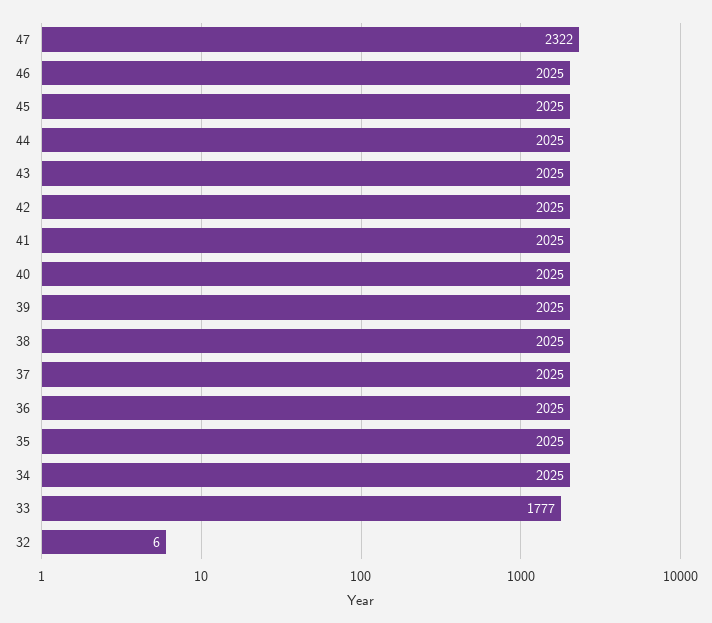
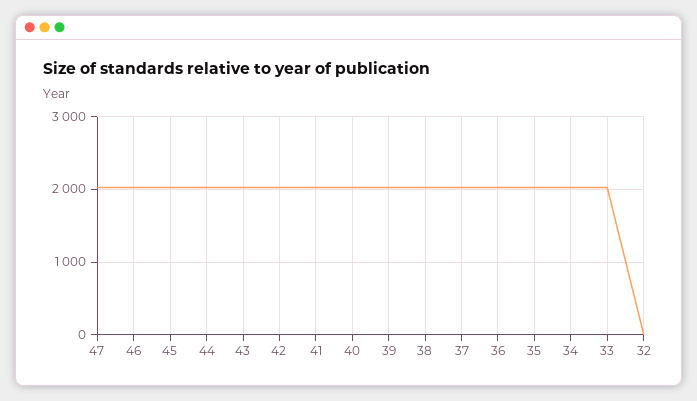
47: 2322 -> 2000
33: 1777 -> 2000

